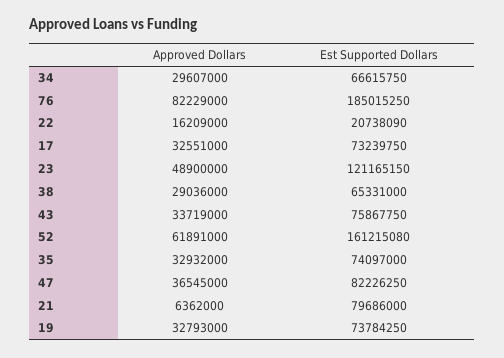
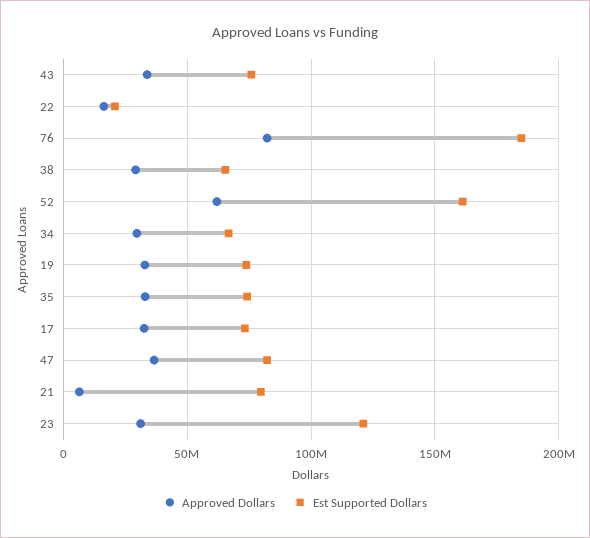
Approved Dollars, 23: 48900000 -> 30000000

